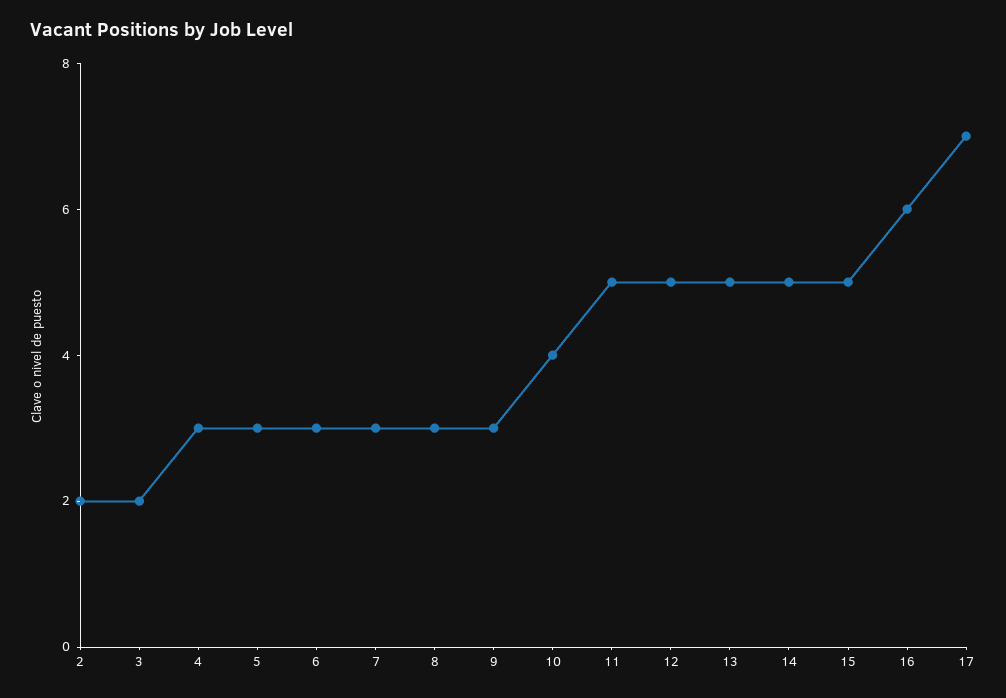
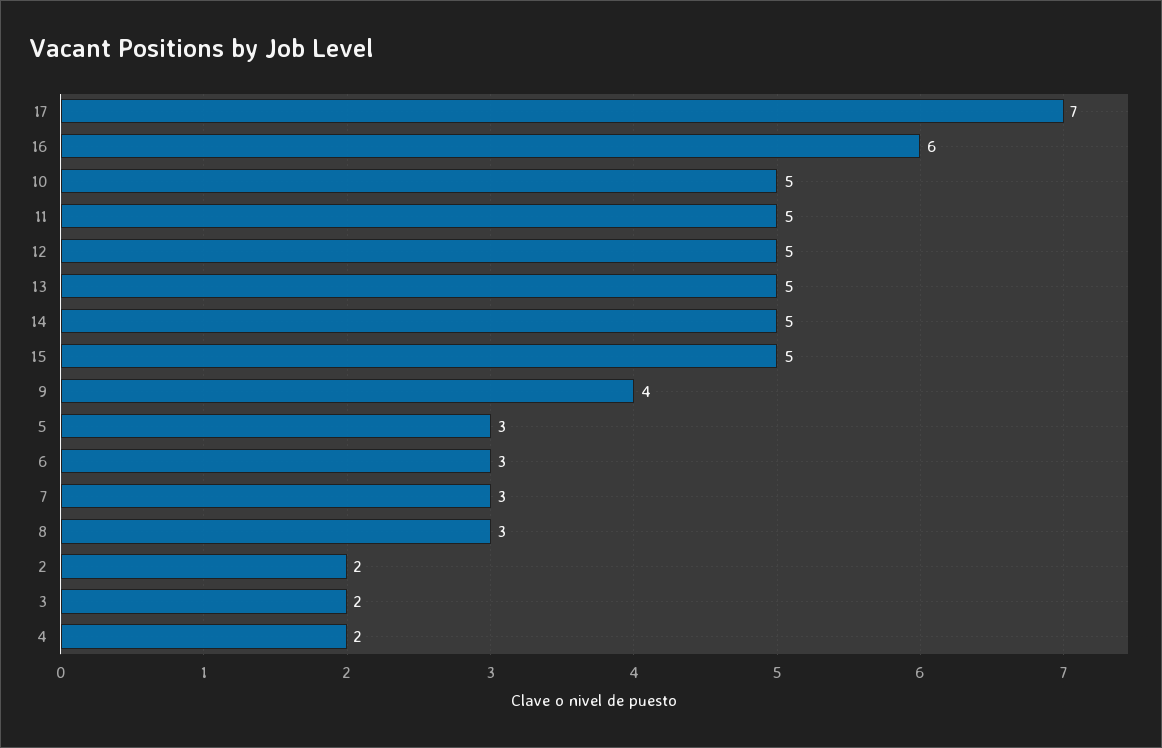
4: 3 -> 2
9: 3 -> 4
10: 4 -> 5

